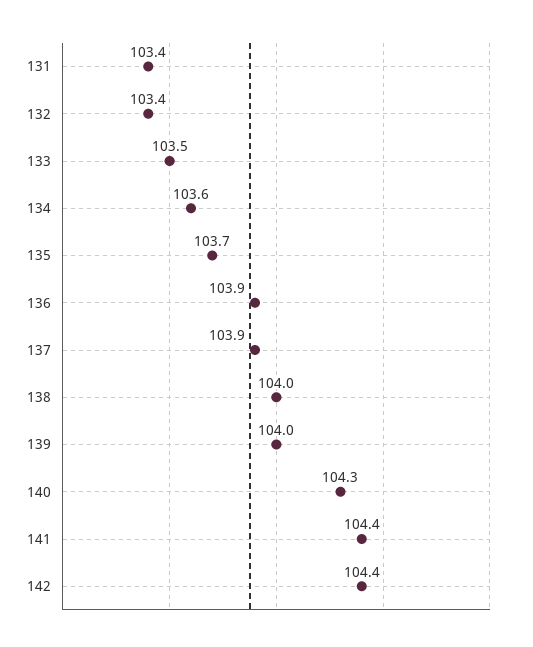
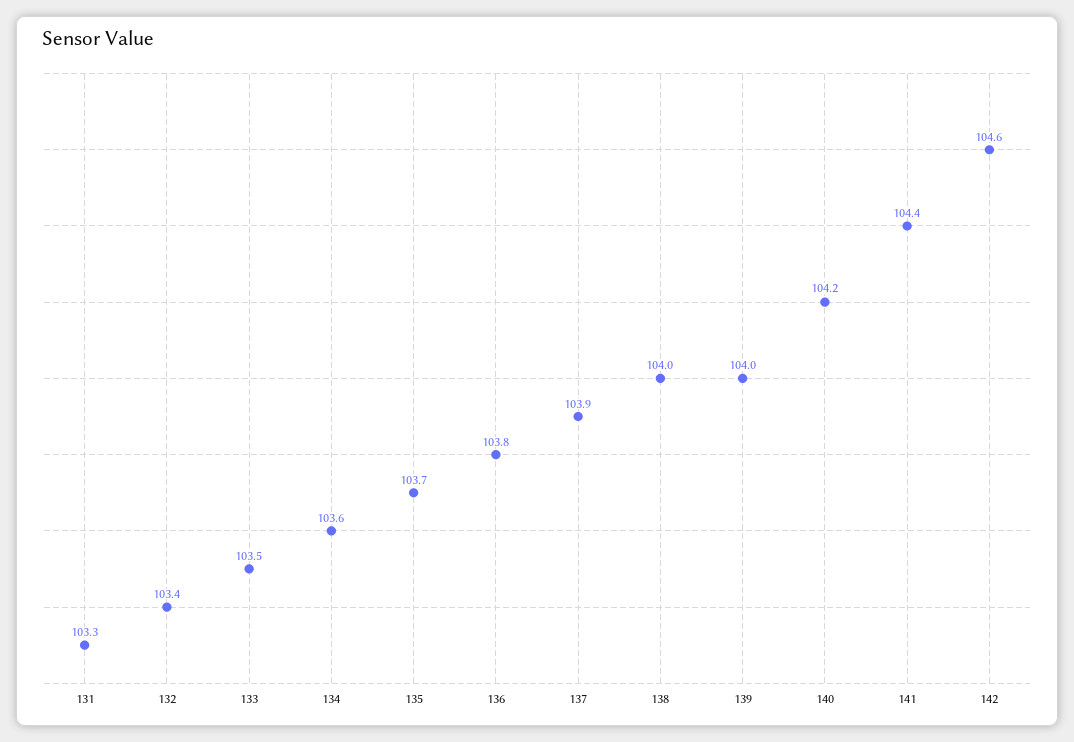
131: 103.4 -> 103.3
136: 103.9 -> 103.8
140: 104.3 -> 104.2
142: 104.4 -> 104.6

